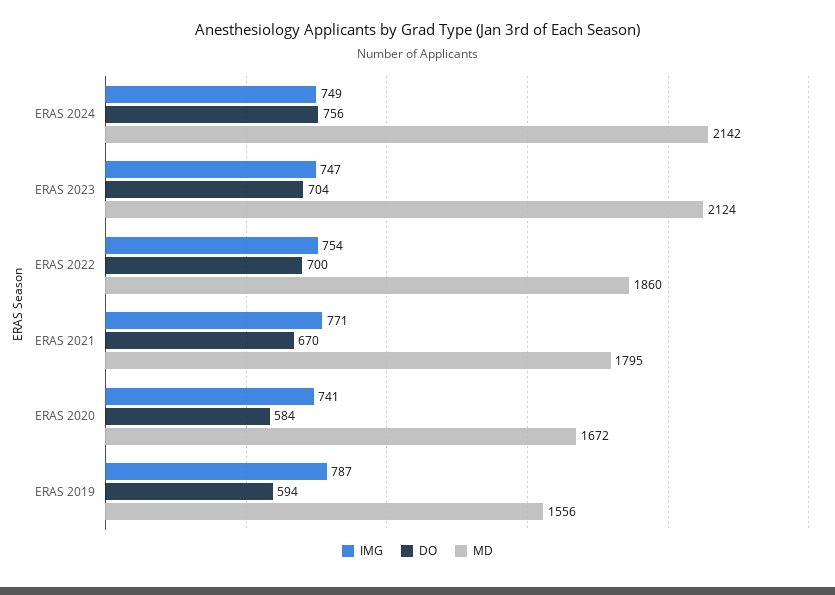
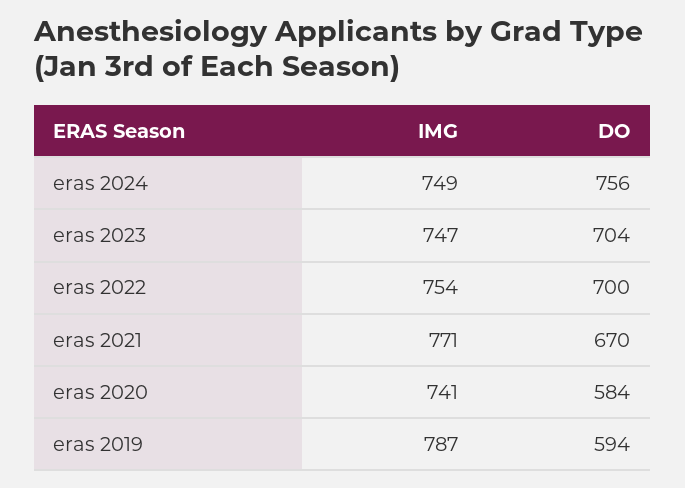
MD, ERAS 2024: 2142 -> none
MD, ERAS 2023: 2124 -> none
MD, ERAS 2022: 1860 -> none
MD, ERAS 2021: 1795 -> none
MD, ERAS 2020: 1672 -> none
MD, ERAS 2019: 1556 -> none

